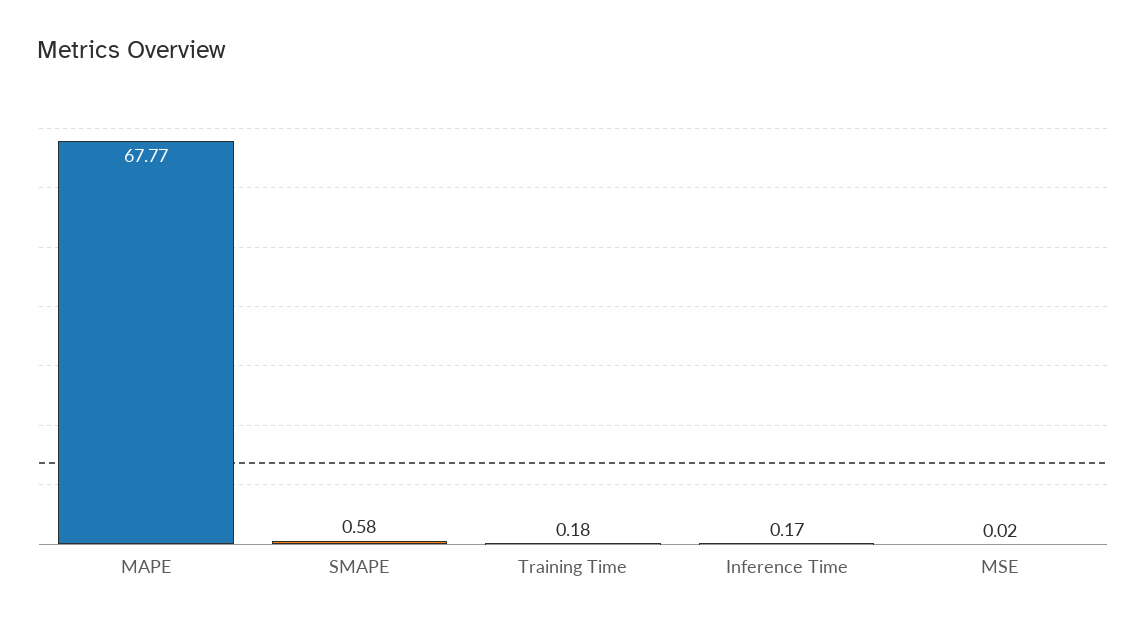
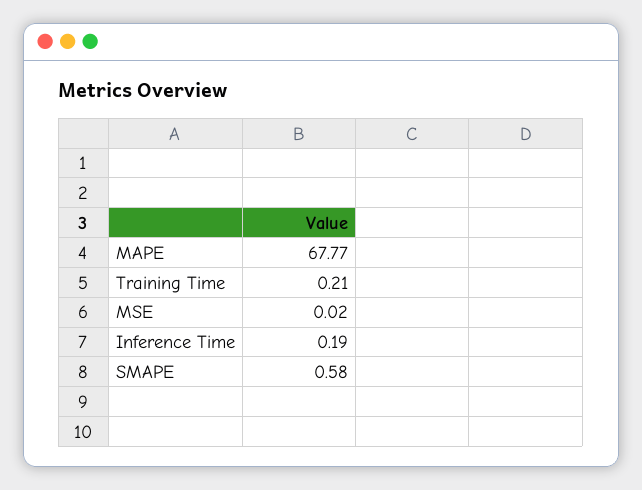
Training Time: 0.18 -> 0.21
Inference Time: 0.17 -> 0.19

